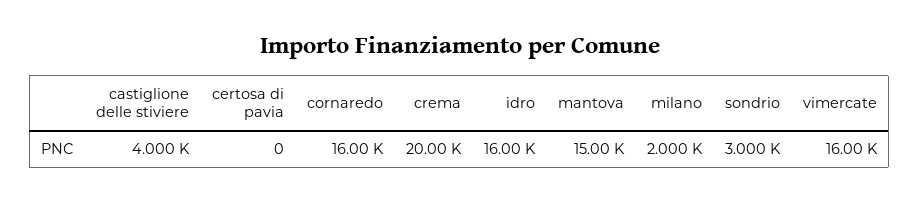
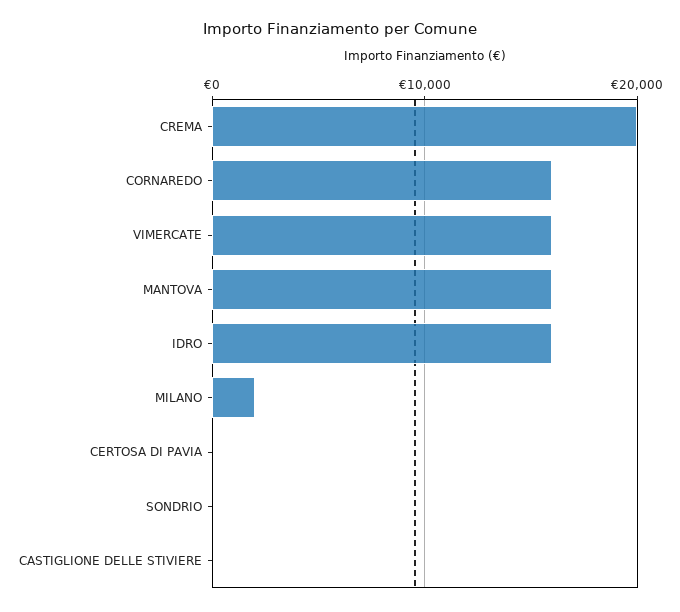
castiglione delle stiviere: 4000 -> 0
mantova: 15000 -> 16000
sondrio: 3000 -> 0

